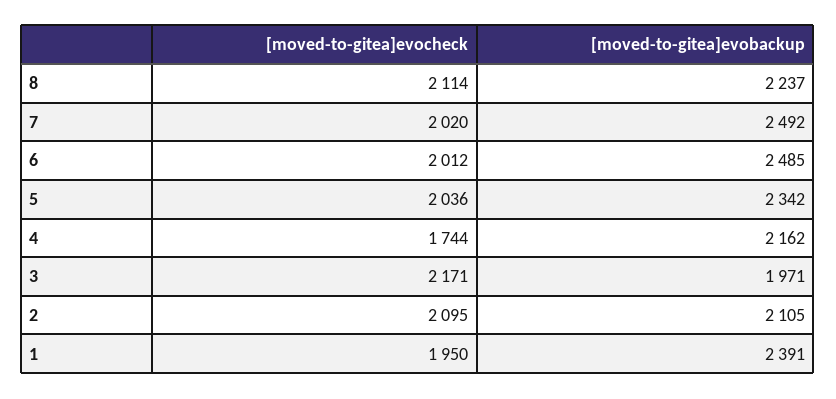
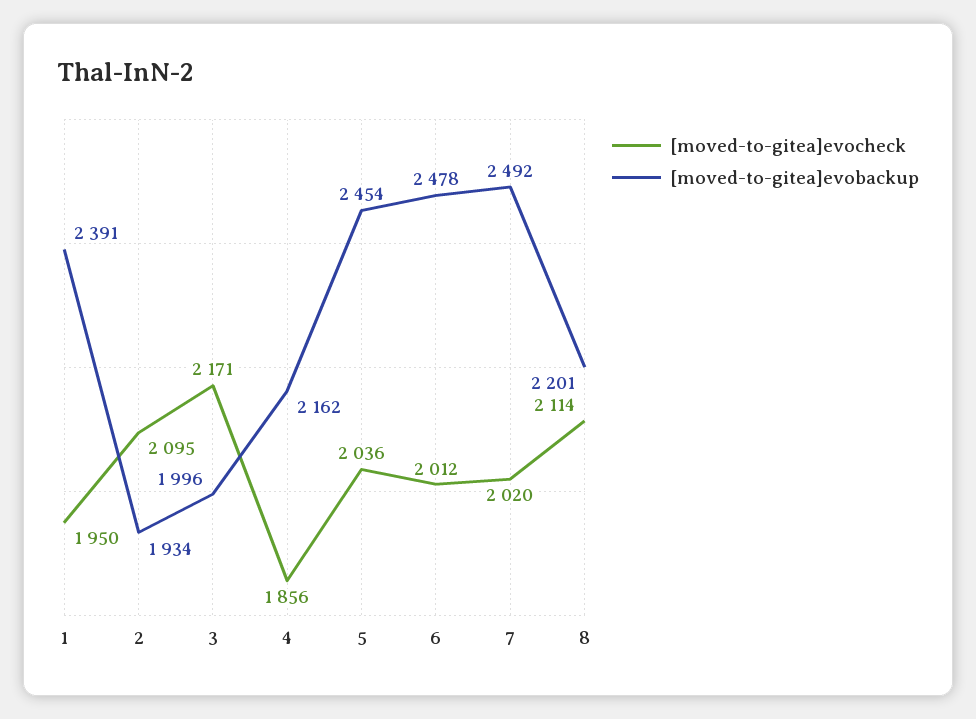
[moved-to-gitea]evobackup, 8: 2237 -> 2201
[moved-to-gitea]evobackup, 6: 2485 -> 2478
[moved-to-gitea]evobackup, 5: 2342 -> 2454
[moved-to-gitea]evocheck, 4: 1744 -> 1856
[moved-to-gitea]evobackup, 3: 1971 -> 1996
[moved-to-gitea]evobackup, 2: 2105 -> 1934

